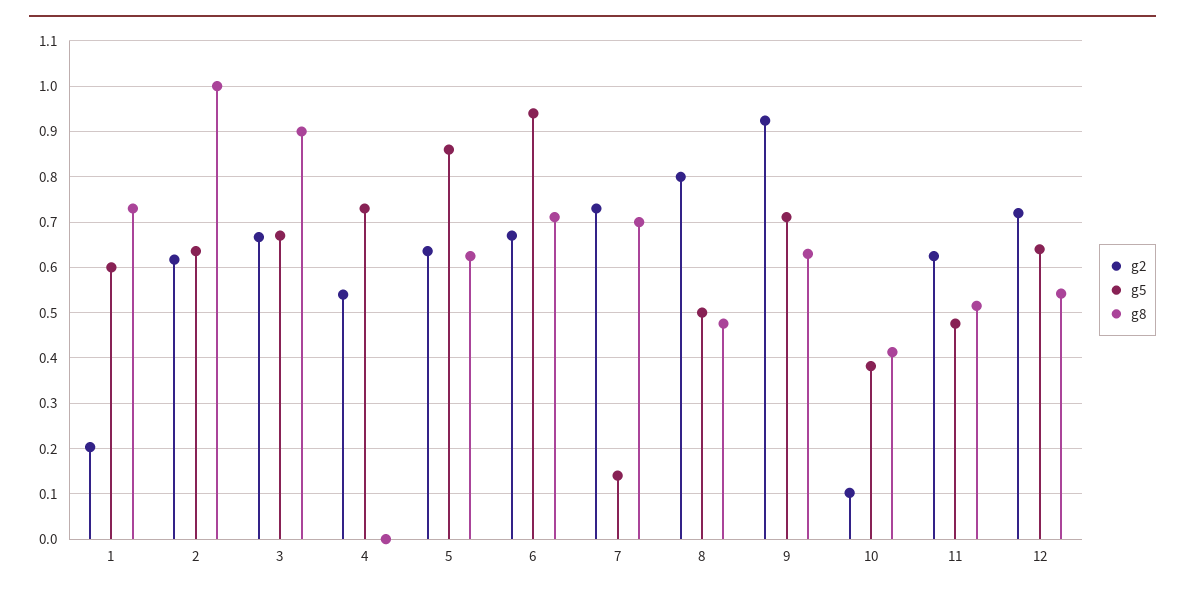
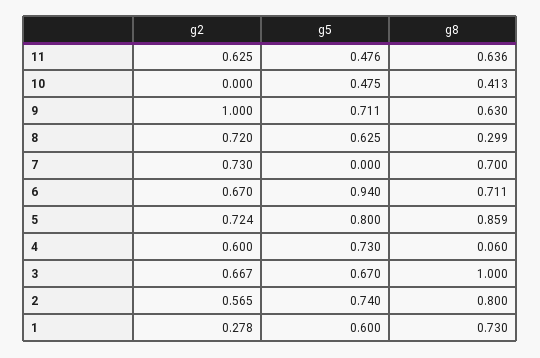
g2, 1: 0.2 -> 0.278
g2, 2: 0.62 -> 0.565
g5, 2: 0.64 -> 0.74
g8, 2: 1 -> 0.8
g8, 3: 0.9 -> 1
g2, 4: 0.54 -> 0.6
g8, 4: 0 -> 0.06
g2, 5: 0.64 -> 0.724
g5, 5: 0.86 -> 0.8
g8, 5: 0.62 -> 0.859
g5, 7: 0.14 -> 0
g2, 8: 0.8 -> 0.72
g5, 8: 0.5 -> 0.625
g8, 8: 0.48 -> 0.299
g2, 9: 0.92 -> 1
g2, 10: 0.1 -> 0
g5, 10: 0.38 -> 0.475
g8, 11: 0.52 -> 0.636
g2, 12: 0.72 -> none
g5, 12: 0.64 -> none
g8, 12: 0.54 -> none

